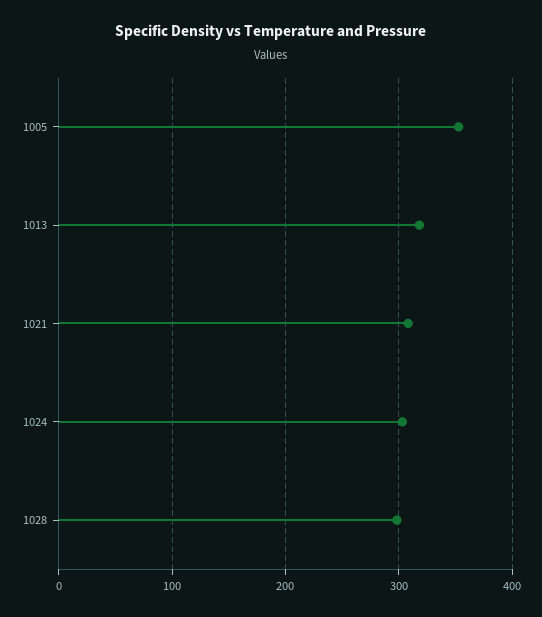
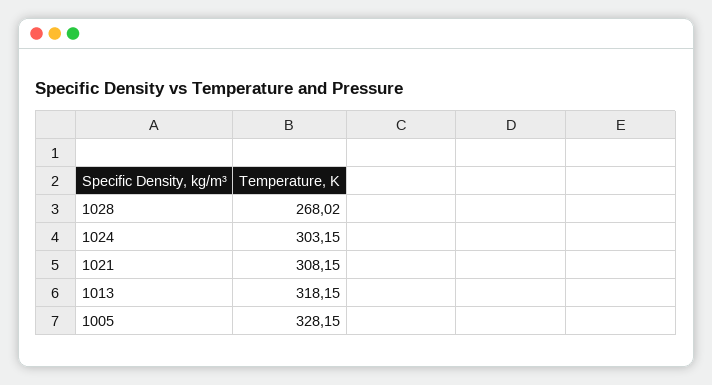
1005: 350 -> 328.15
1028: 300 -> 268.02

